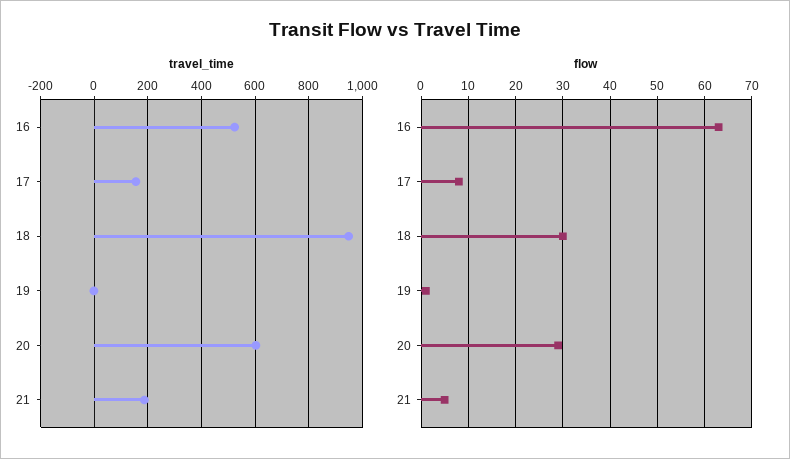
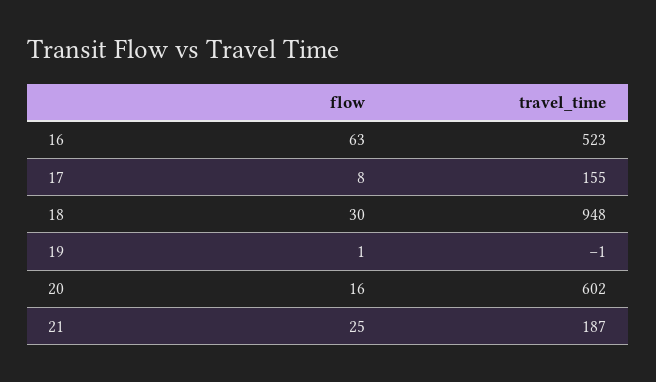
flow, 20: 30 -> 16
flow, 21: 5 -> 25

